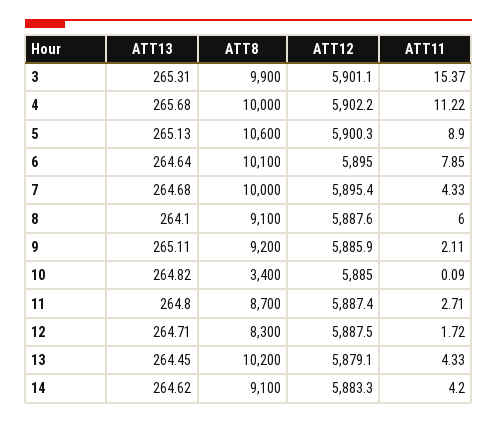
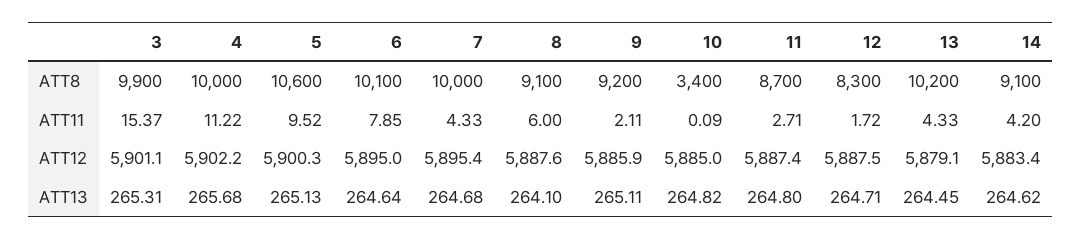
ATT11, 5: 8.9 -> 9.52
ATT12, 14: 5883.3 -> 5883.4

